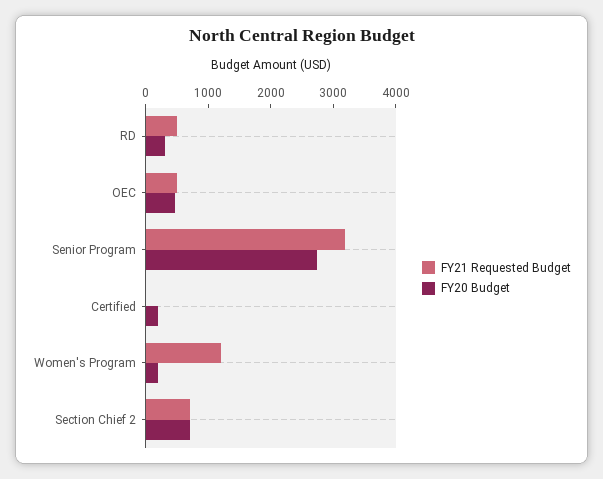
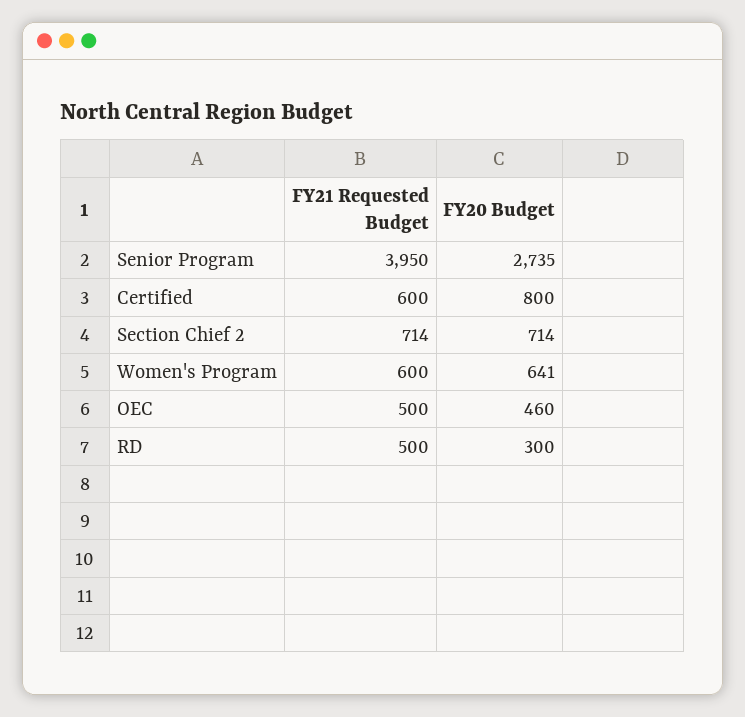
FY21 Requested Budget, Senior Program: 3200 -> 3950
FY21 Requested Budget, Certified: 0 -> 600
FY20 Budget, Certified: 200 -> 800
FY21 Requested Budget, Women's Program: 1200 -> 600
FY20 Budget, Women's Program: 200 -> 641

